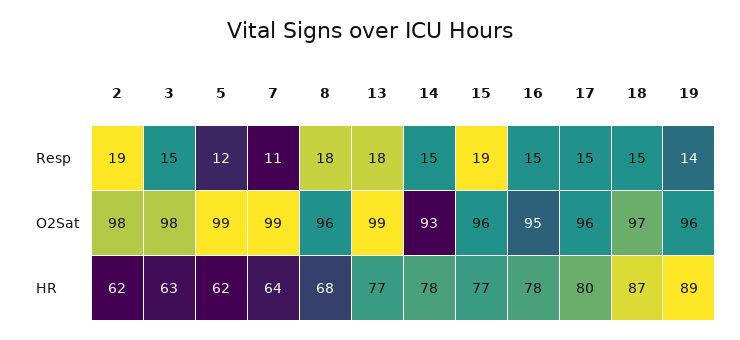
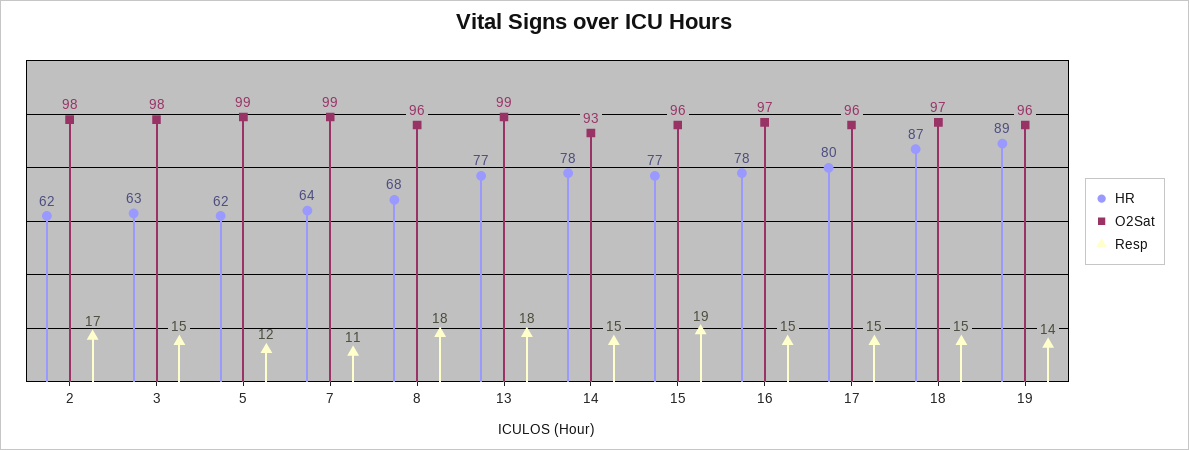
Resp, 2: 19 -> 17
O2Sat, 16: 95 -> 97

